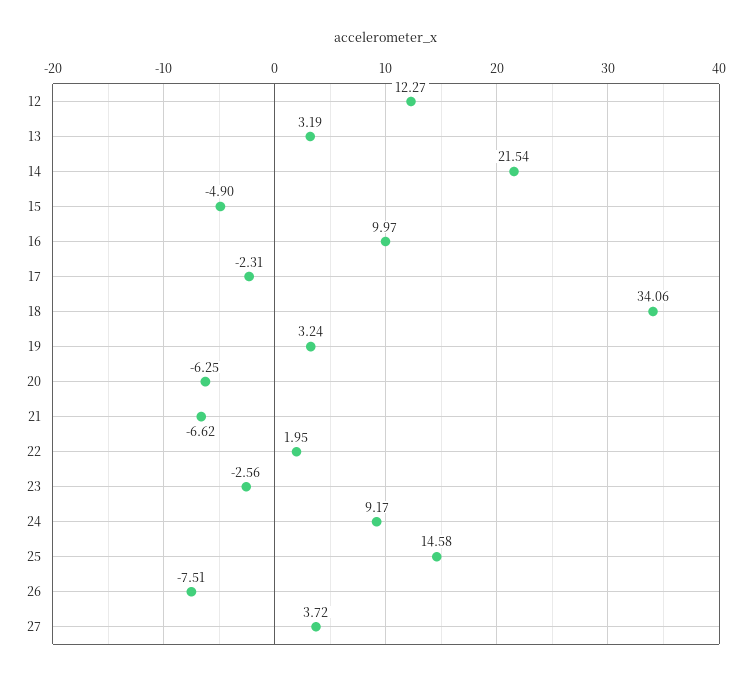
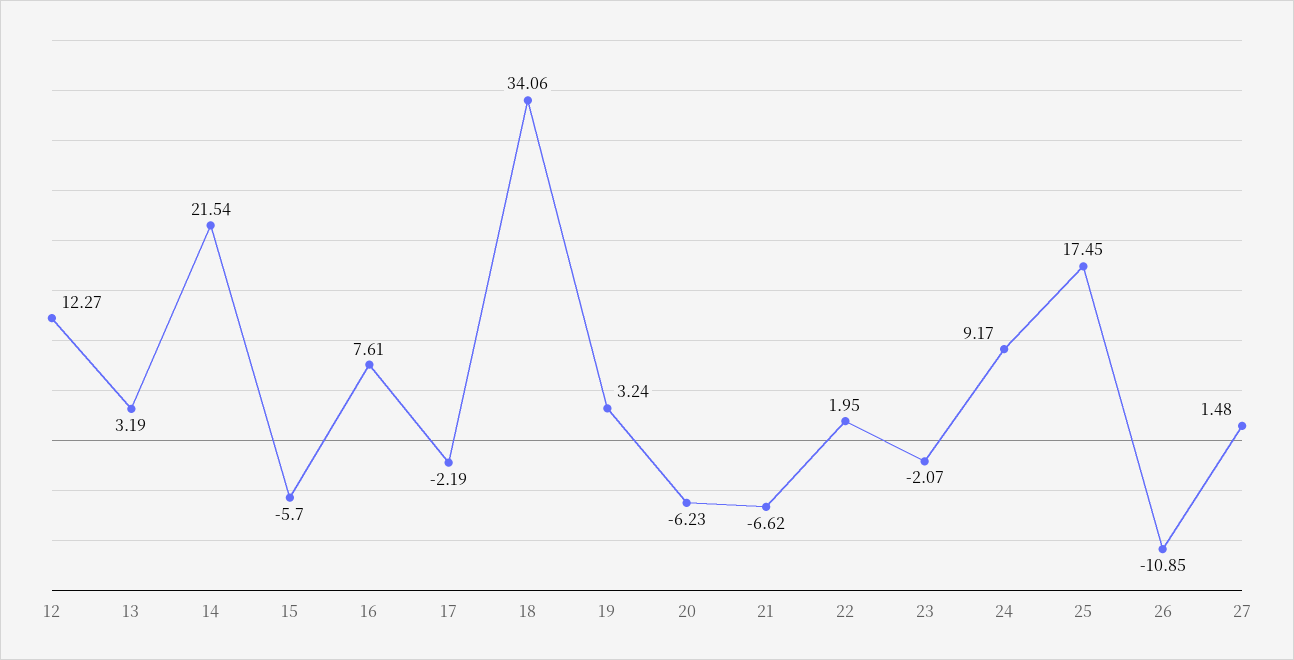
15: -4.9 -> -5.7
16: 9.97 -> 7.61
17: -2.31 -> -2.19
20: -6.25 -> -6.23
23: -2.56 -> -2.07
25: 14.58 -> 17.45
26: -7.51 -> -10.85
27: 3.72 -> 1.48

